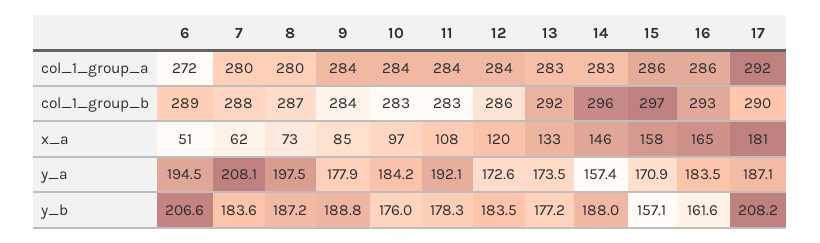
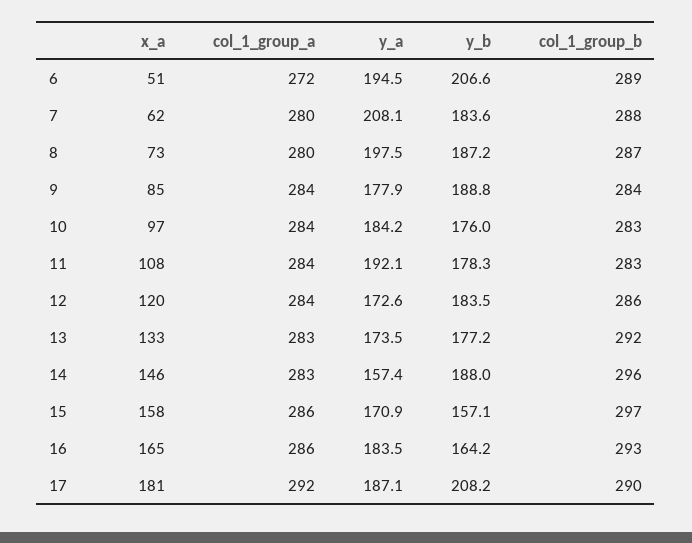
16, y_b: 161.6 -> 164.2

